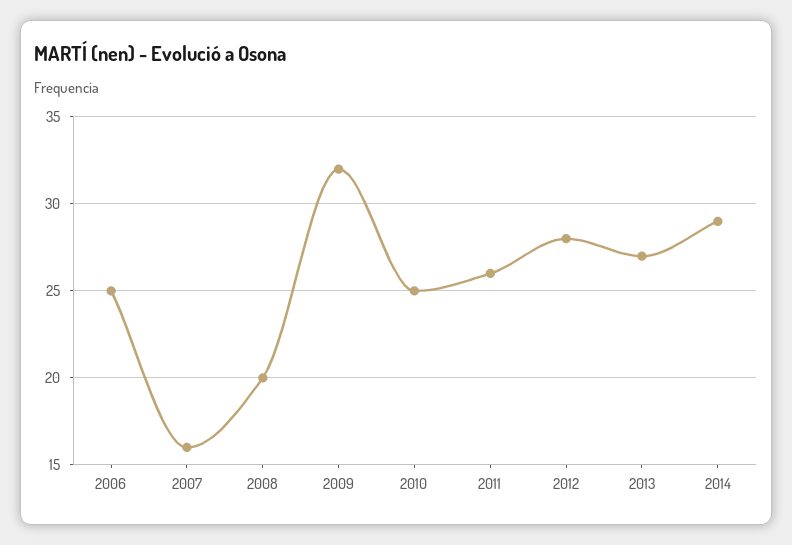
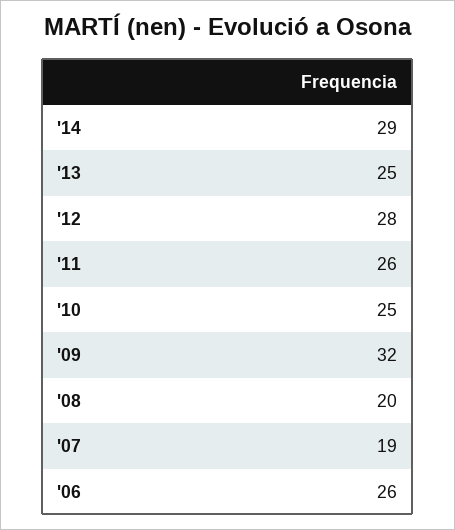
2006: 25 -> 26
2007: 16 -> 19
2013: 27 -> 25

